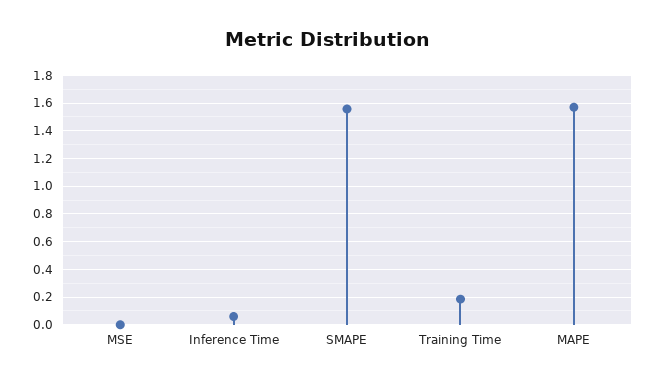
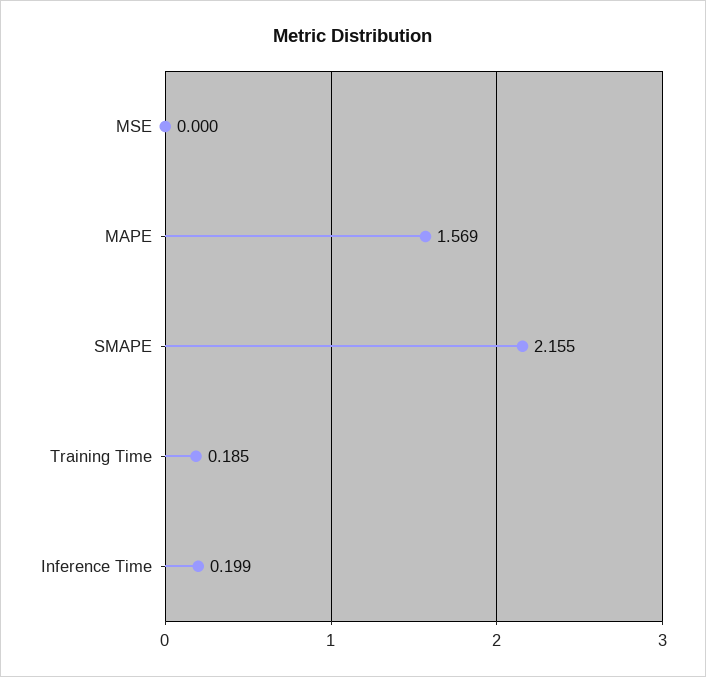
Inference Time: 0.05 -> 0.199
SMAPE: 1.55 -> 2.155

